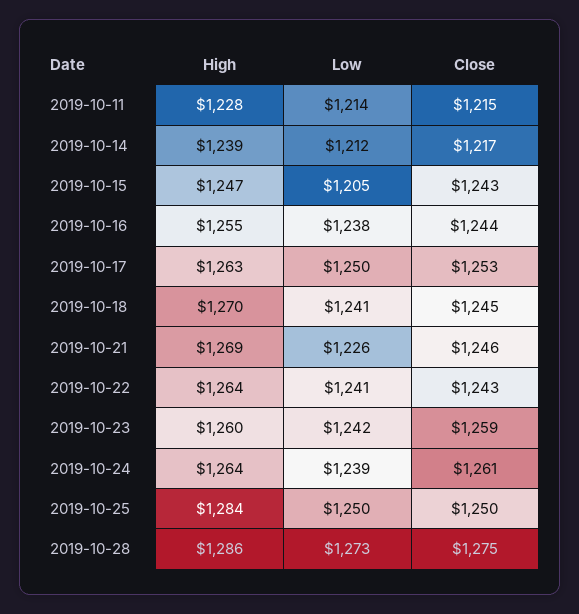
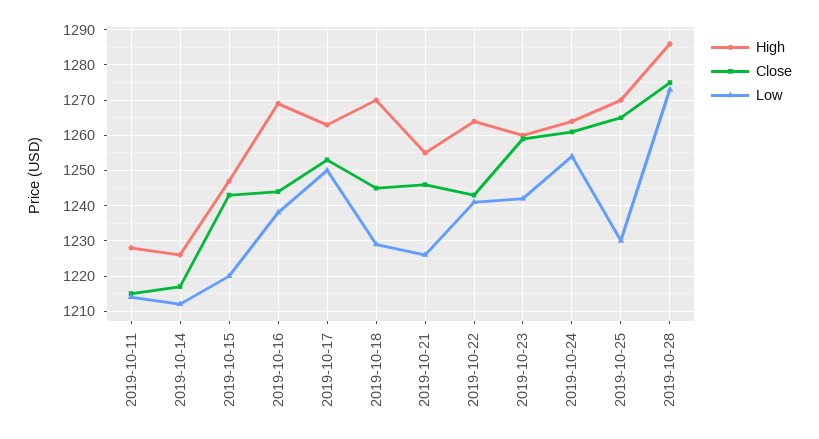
High, 2019-10-14: 1239 -> 1225
Low, 2019-10-15: 1205 -> 1220
High, 2019-10-16: 1255 -> 1270
Low, 2019-10-18: 1241 -> 1230
High, 2019-10-21: 1269 -> 1255
Low, 2019-10-24: 1239 -> 1255
High, 2019-10-25: 1284 -> 1270
Low, 2019-10-25: 1250 -> 1230
Close, 2019-10-25: 1250 -> 1265

